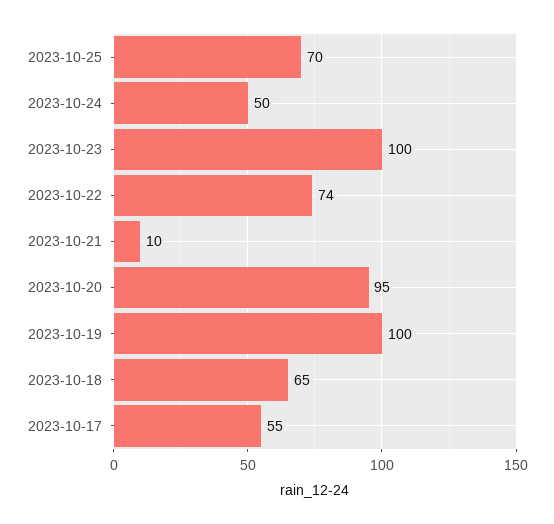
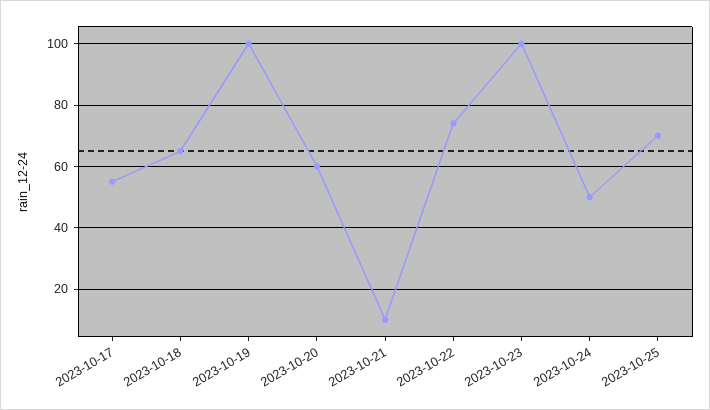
2023-10-20: 95 -> 60

